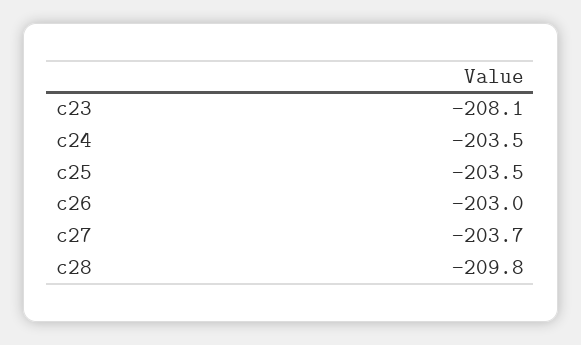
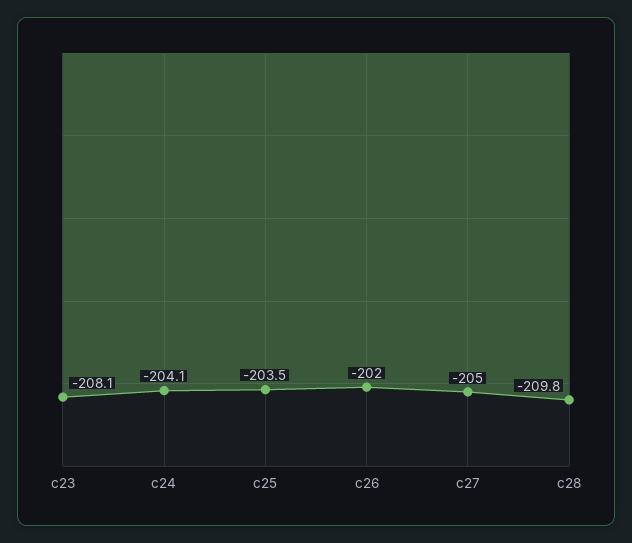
c24: -203.5 -> -204.1
c26: -203 -> -202
c27: -203.7 -> -205

